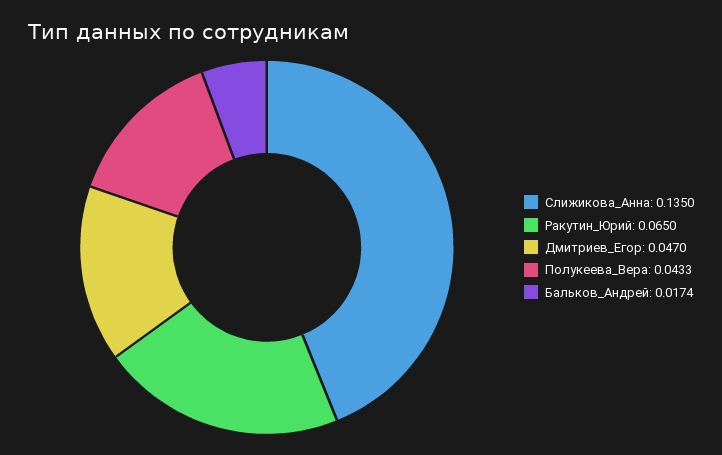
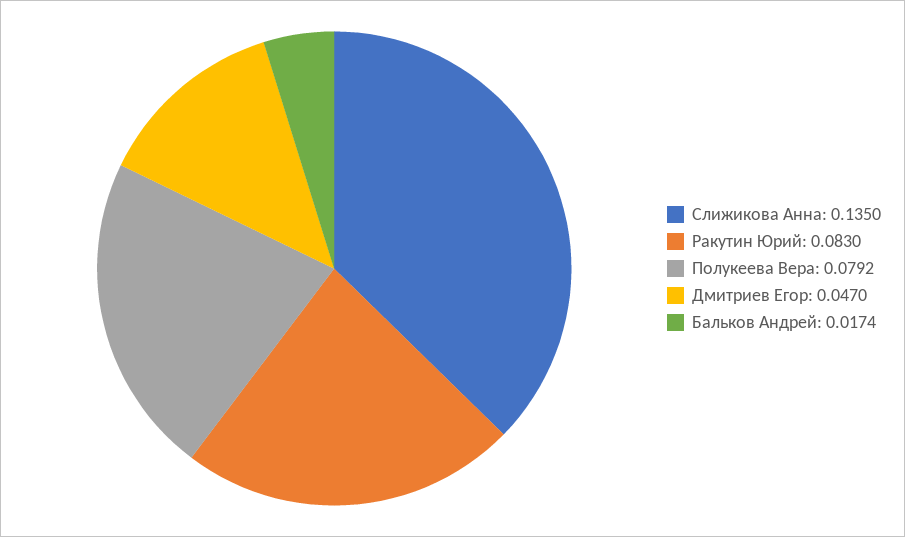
Ракутин_Юрий: 0.065 -> 0.083
Полукеева_Вера: 0.0433 -> 0.0792

